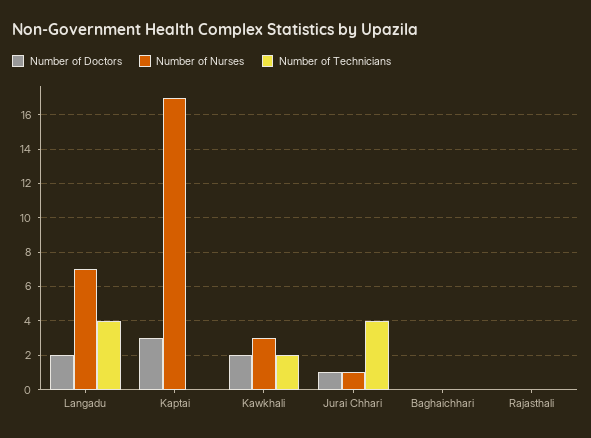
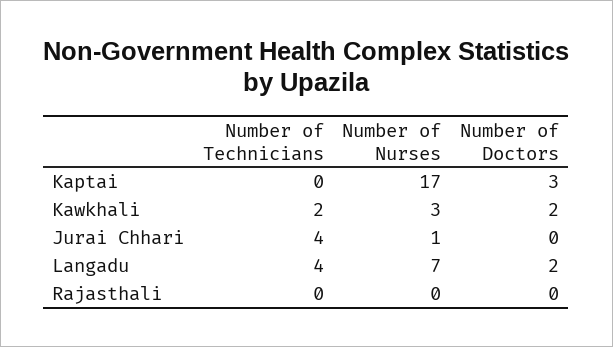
Number of Doctors, Jurai Chhari: 1 -> 0
Number of Doctors, Baghaichhari: 0 -> none
Number of Nurses, Baghaichhari: 0 -> none
Number of Technicians, Baghaichhari: 0 -> none

